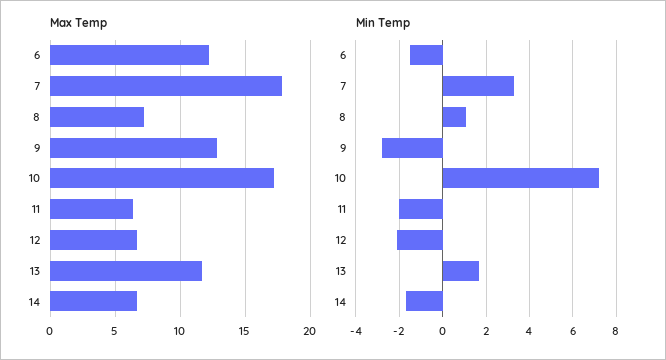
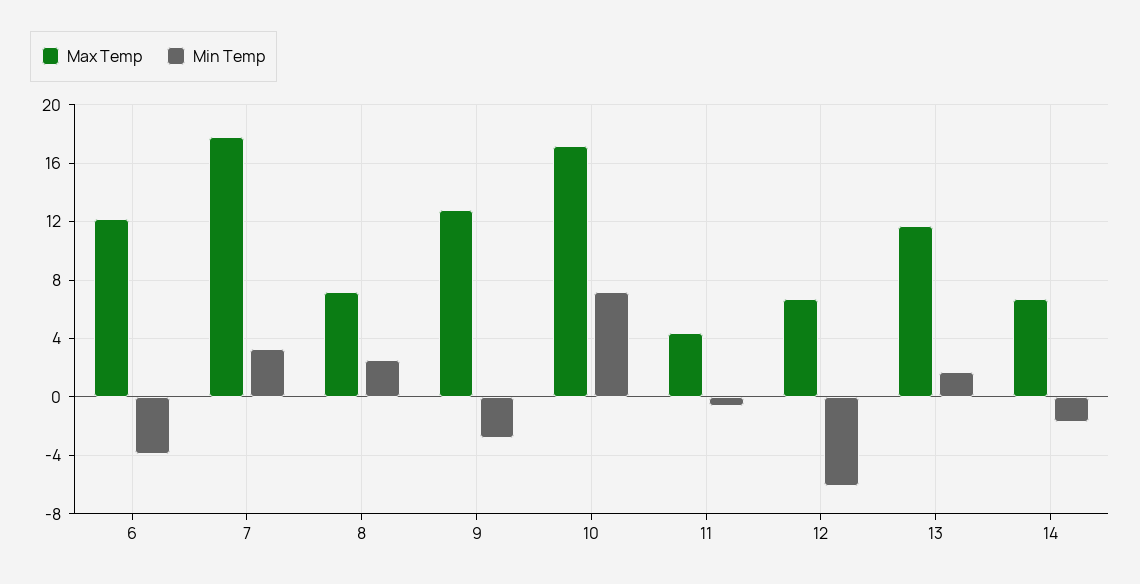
Max Temp, 11: 6.5 -> 4.5
Min Temp, 6: -1.5 -> -4
Min Temp, 8: 1 -> 2.5
Min Temp, 11: -2 -> -0.5
Min Temp, 12: -2 -> -6

